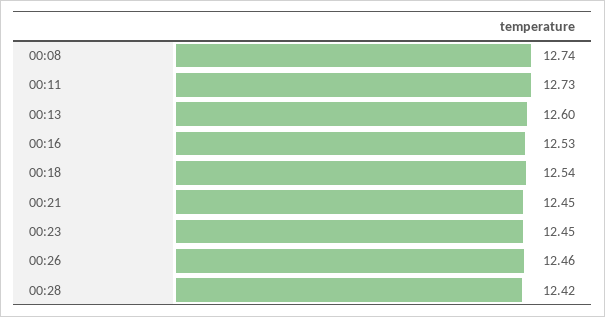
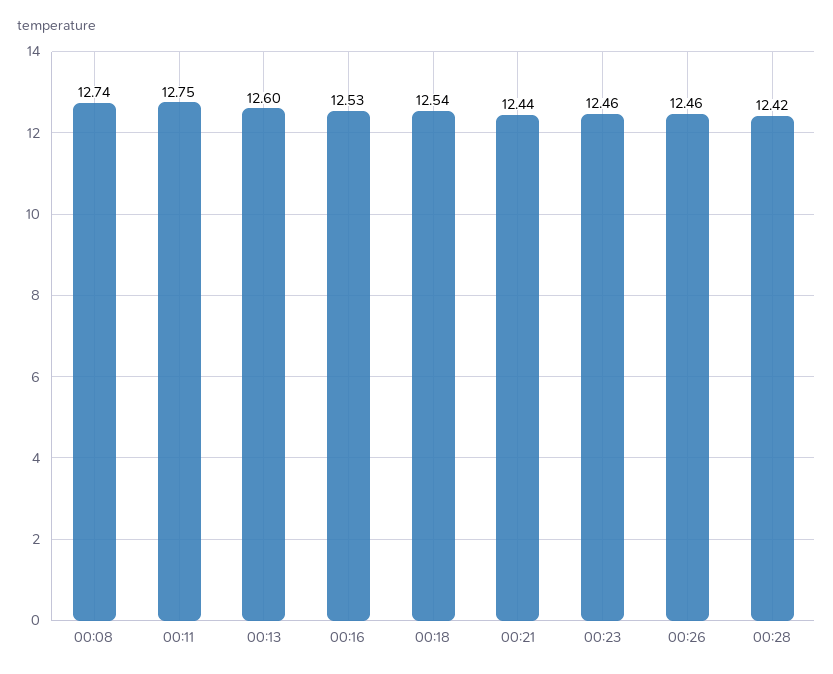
00:11: 12.73 -> 12.75
00:21: 12.45 -> 12.44
00:23: 12.45 -> 12.46

